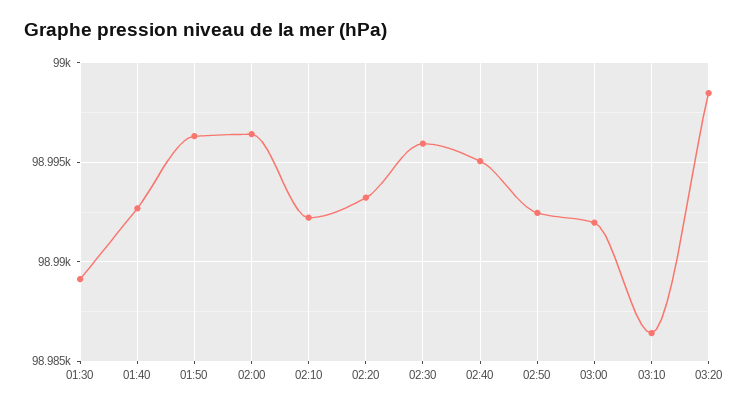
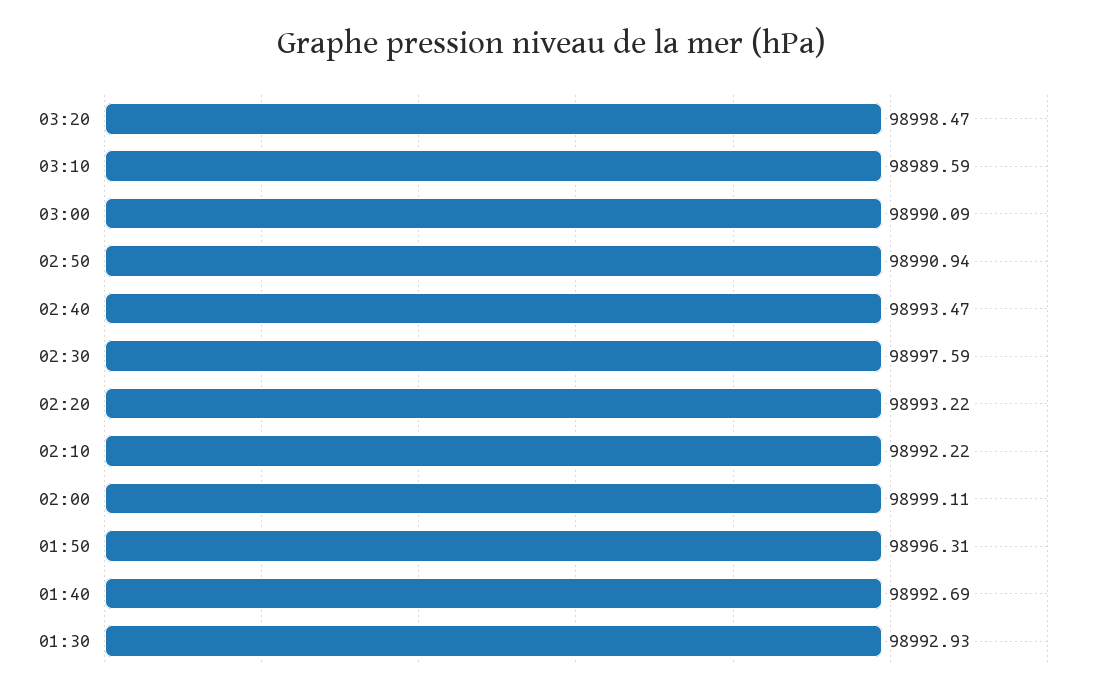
01:30: 98989 -> 98992.93
02:00: 98996.5 -> 98999.11
02:30: 98996 -> 98997.59
02:40: 98995 -> 98993.47
02:50: 98992.5 -> 98990.94
03:00: 98992 -> 98990.09
03:10: 98986.5 -> 98989.59

